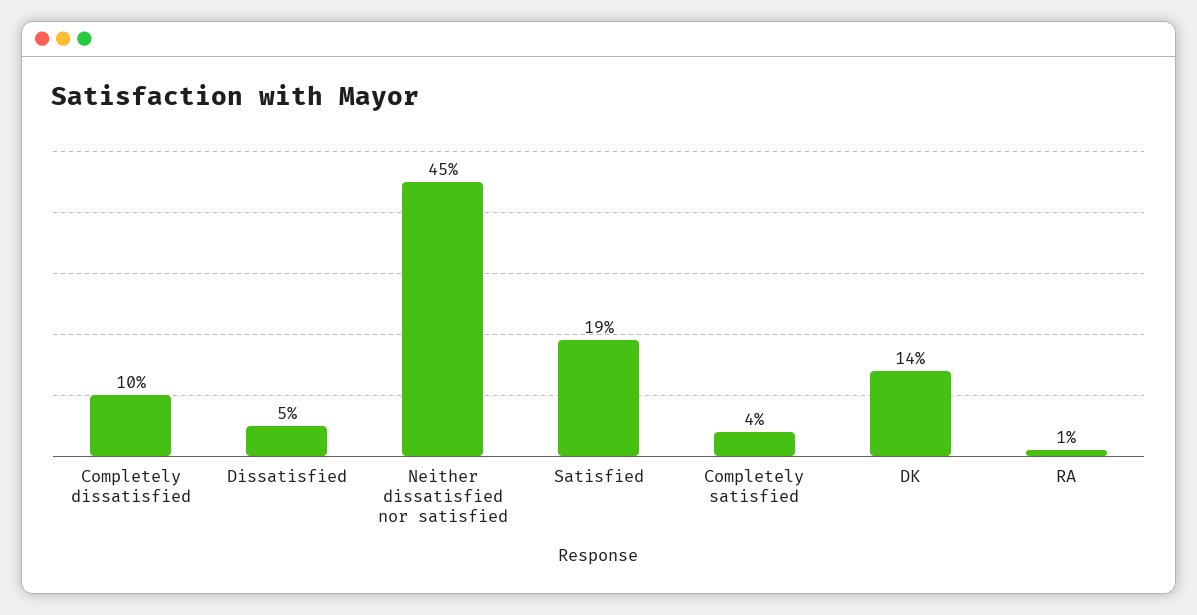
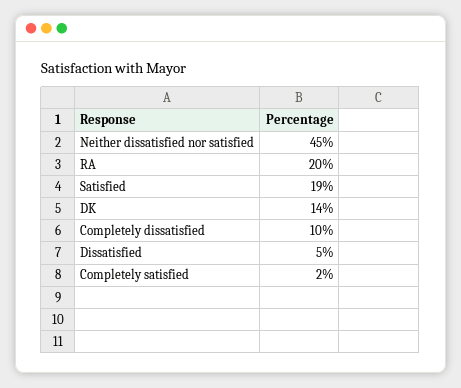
Completely satisfied: 4 -> 2
RA: 1 -> 20

